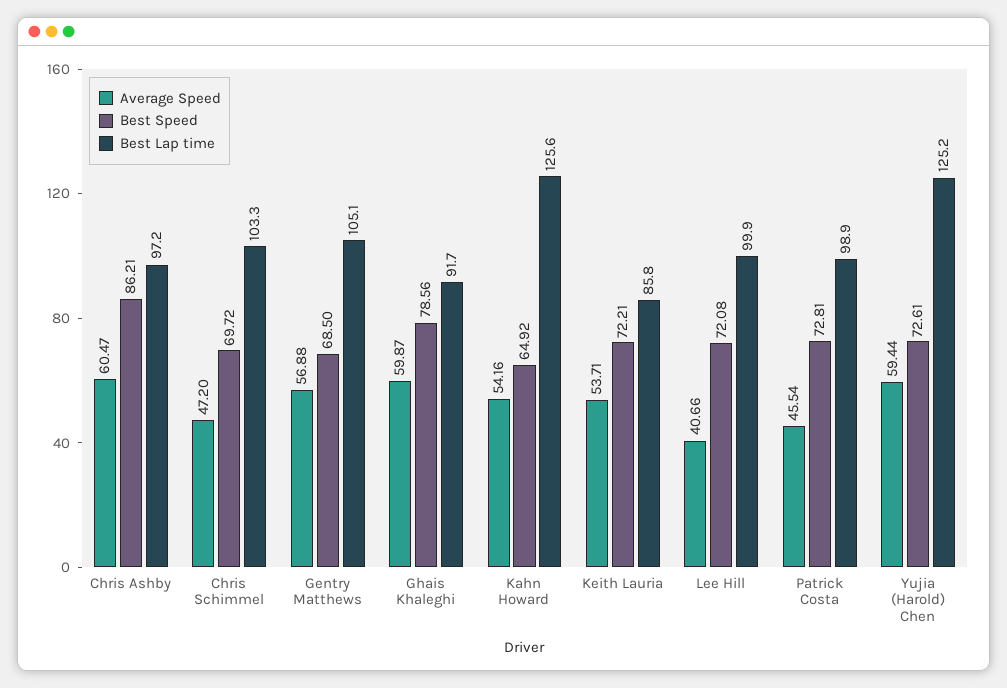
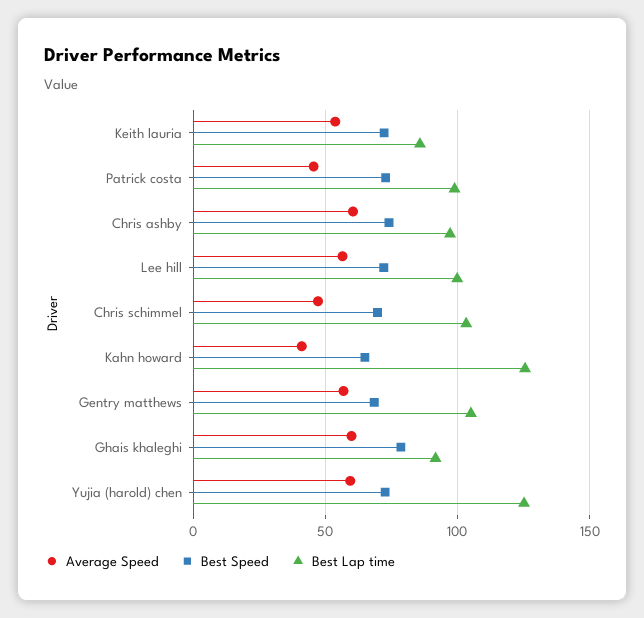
Best Speed, Chris Ashby: 86.21 -> 75
Average Speed, Kahn Howard: 54.16 -> 40
Average Speed, Lee Hill: 40.66 -> 55

